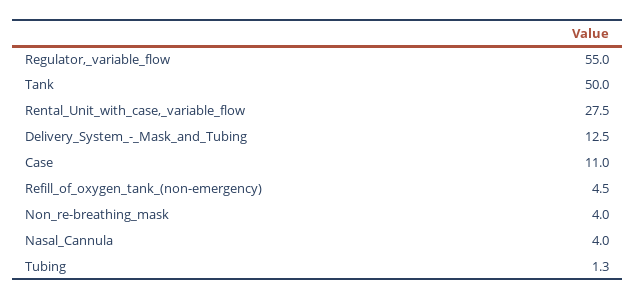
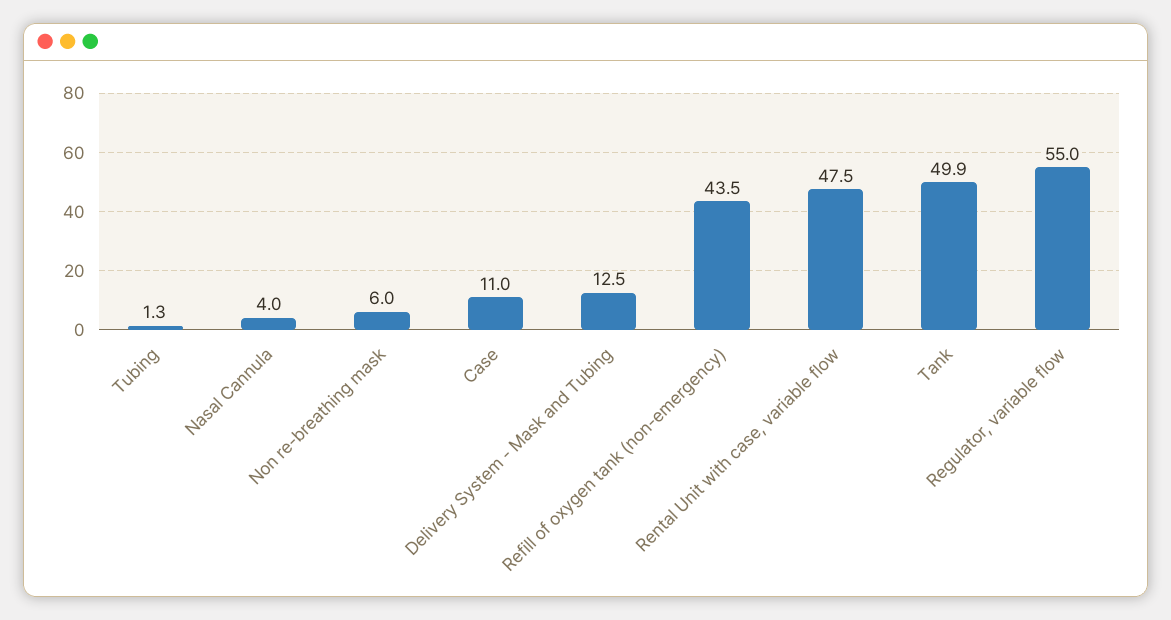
Tank: 50 -> 49.9
Rental_Unit_with_case,_variable_flow: 27.5 -> 47.5
Refill_of_oxygen_tank_(non-emergency): 4.5 -> 43.5
Non_re-breathing_mask: 4 -> 6

